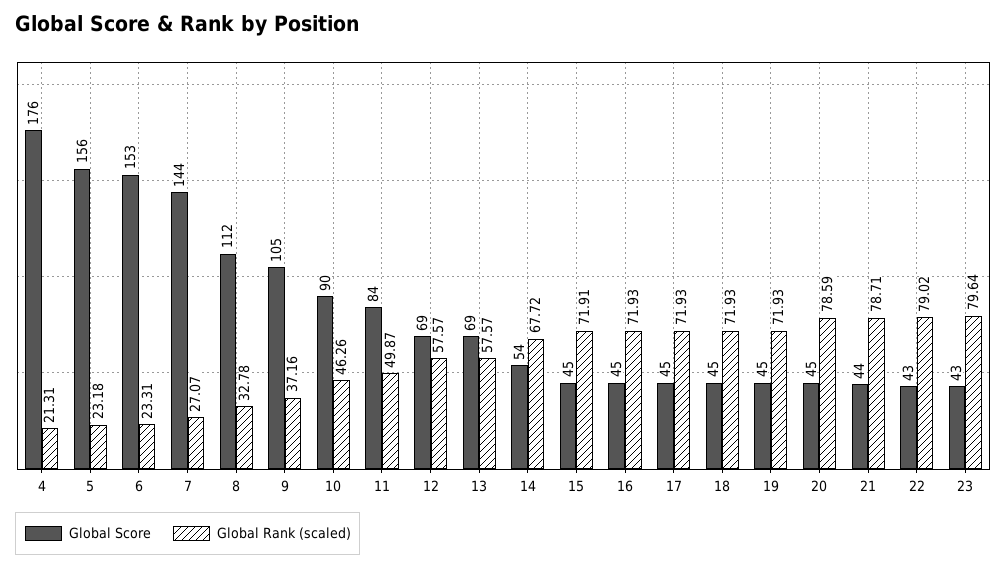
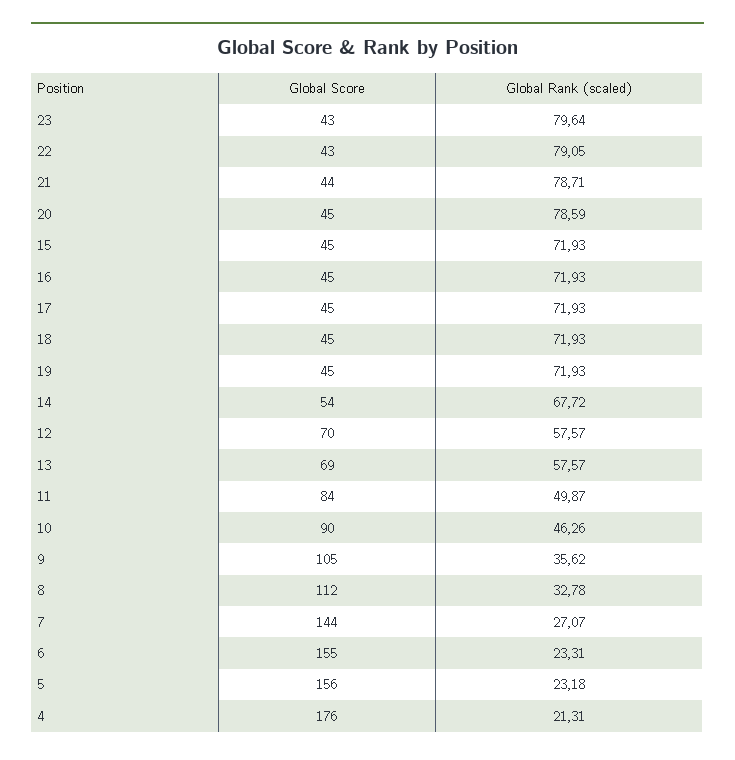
Global Score, 6: 153 -> 155
Global Rank (scaled), 9: 37.16 -> 35.62
Global Score, 12: 69 -> 70
Global Rank (scaled), 15: 71.91 -> 71.93
Global Rank (scaled), 22: 79.02 -> 79.05

